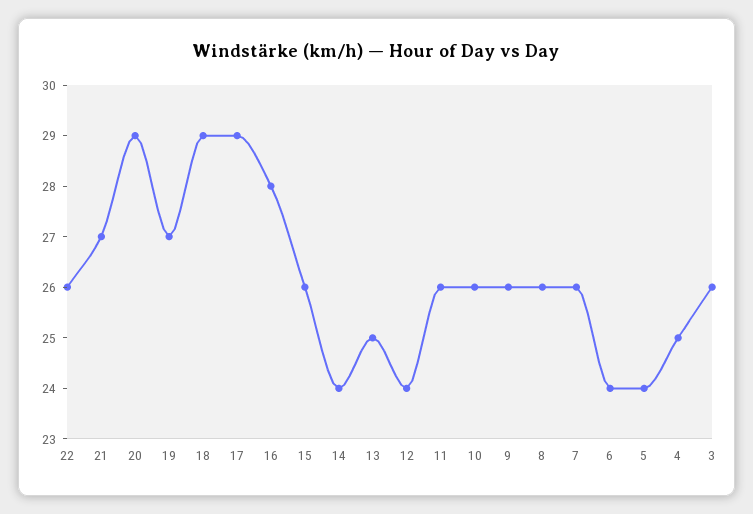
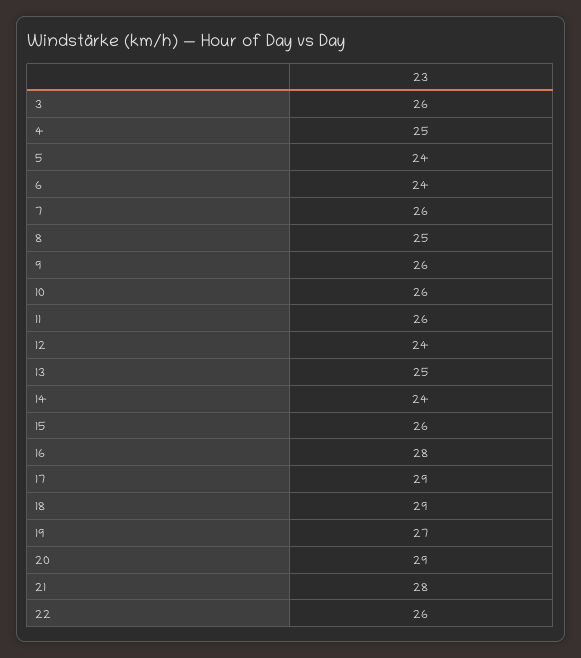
21: 27 -> 28
8: 26 -> 25

